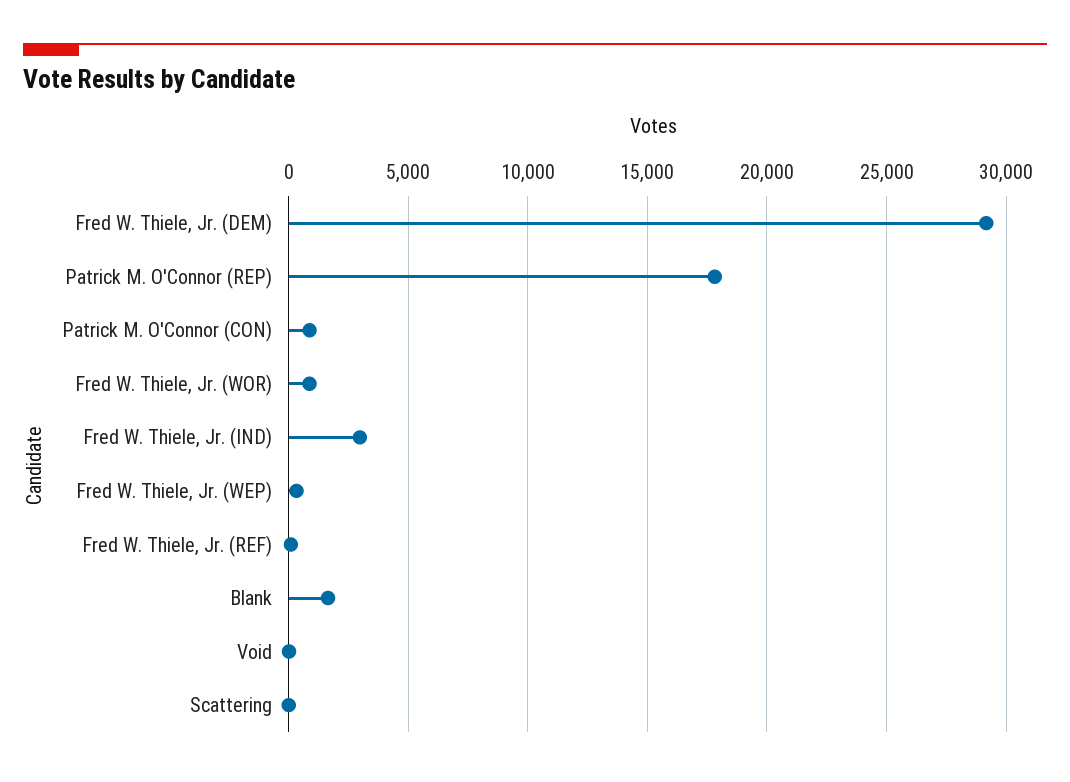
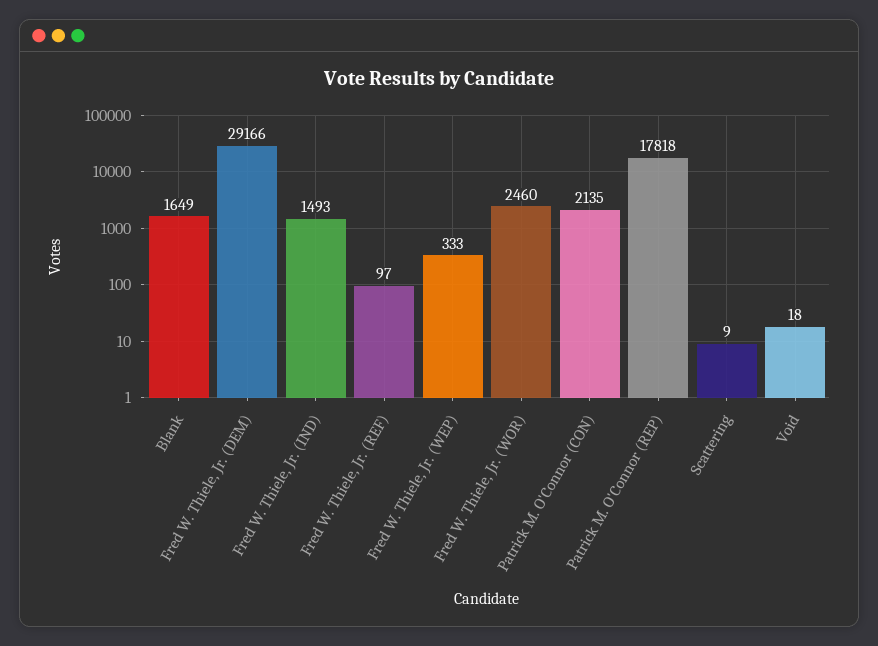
Patrick M. O'Connor (CON): 1000 -> 2135
Fred W. Thiele, Jr. (WOR): 1000 -> 2460
Fred W. Thiele, Jr. (IND): 3000 -> 1493

